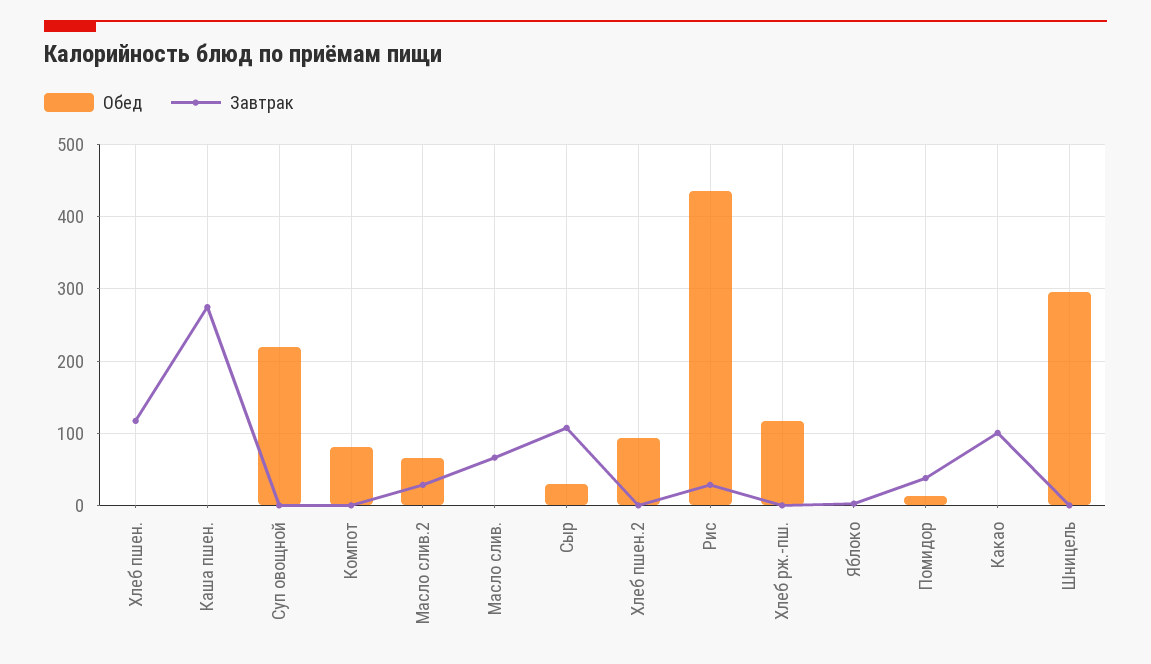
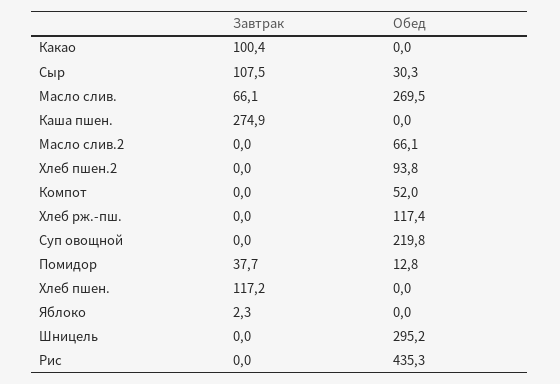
Обед, Компот: 80 -> 52
Завтрак, Масло слив.2: 30 -> 0
Обед, Масло слив.: 0 -> 269.5
Завтрак, Рис: 30 -> 0

